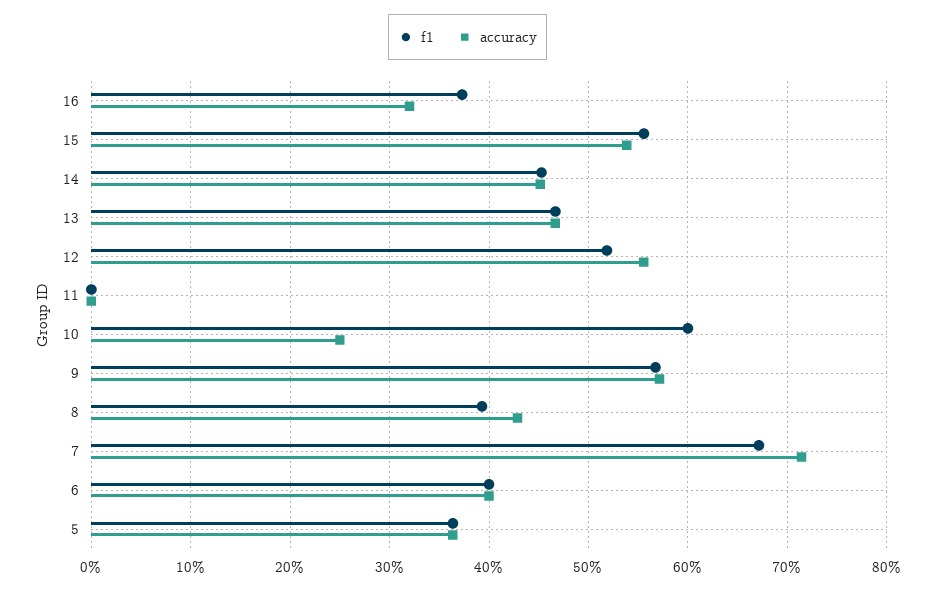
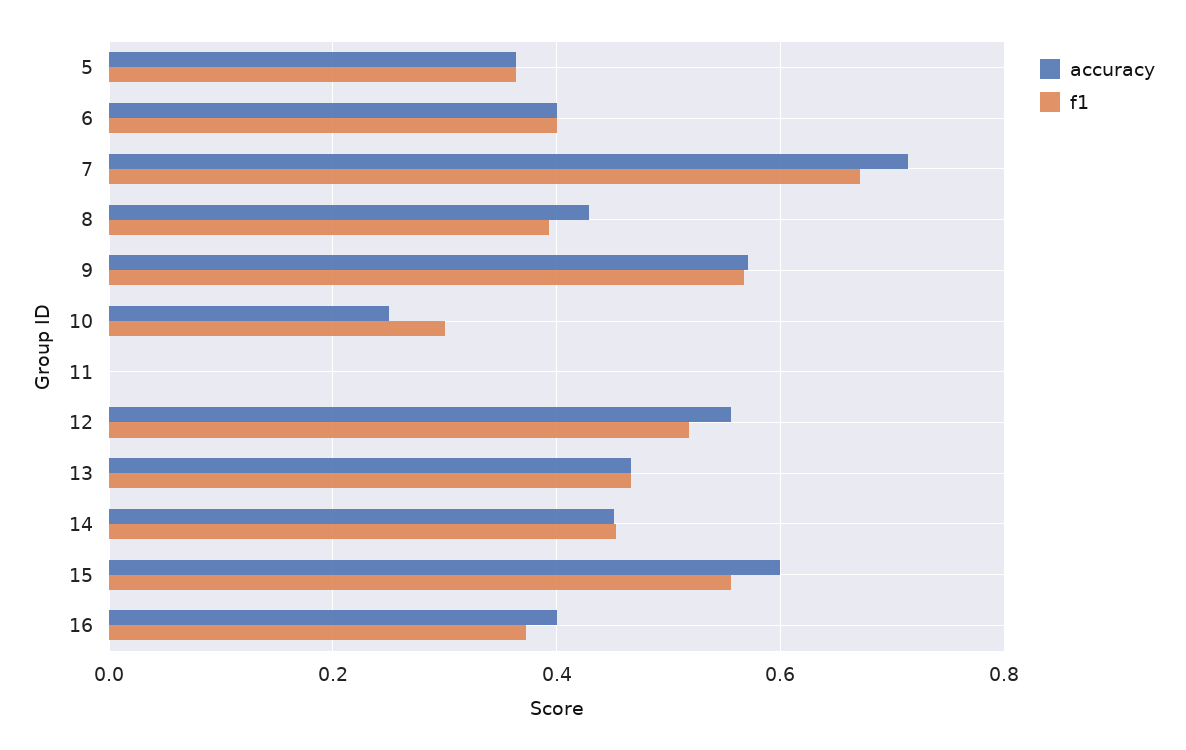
accuracy, 16: 0.32 -> 0.4
accuracy, 15: 0.54 -> 0.6
f1, 10: 0.6 -> 0.3

